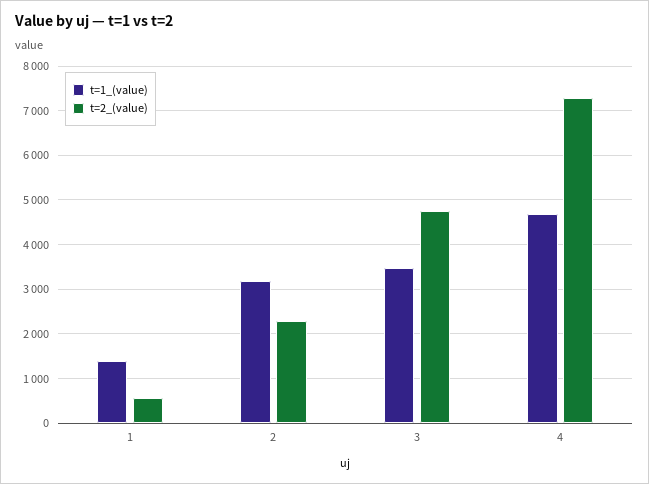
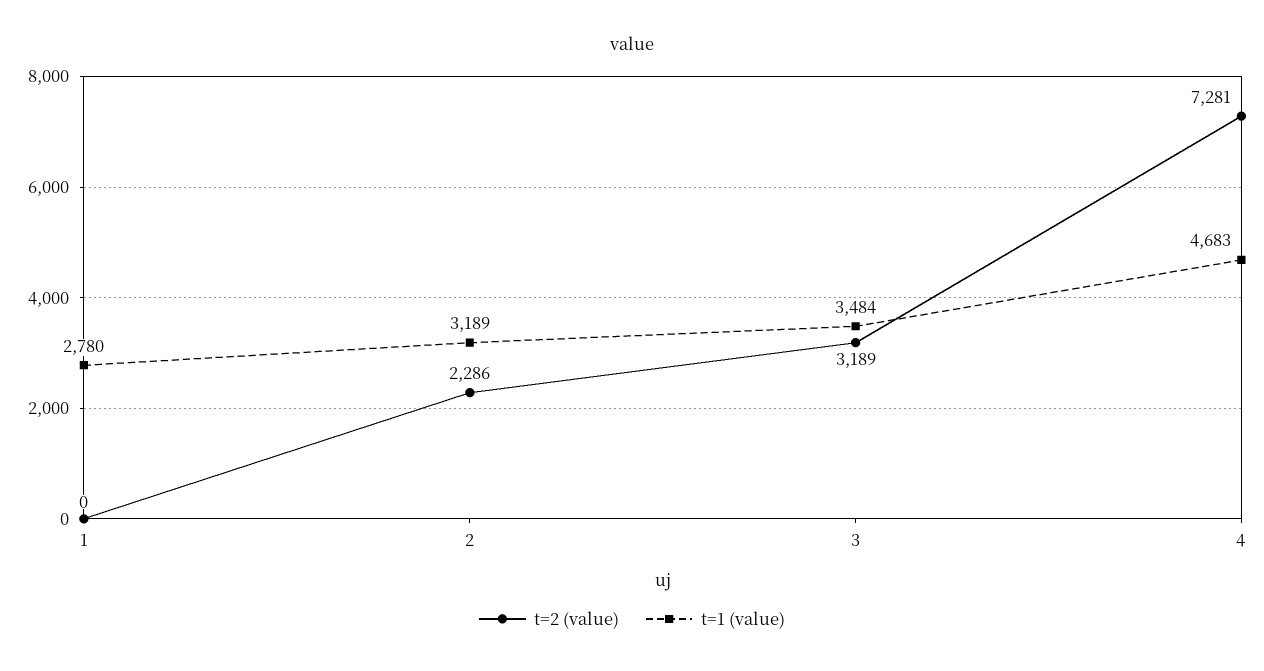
t=1_(value), 1: 1400 -> 2780
t=2_(value), 1: 600 -> 0
t=2_(value), 3: 4800 -> 3189

